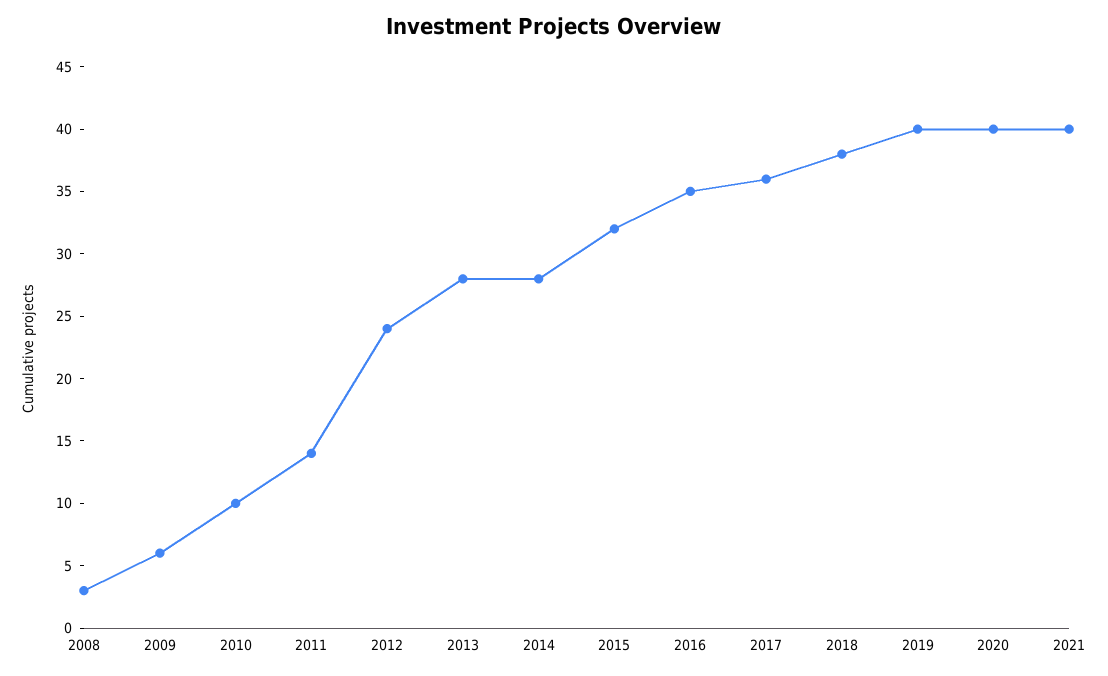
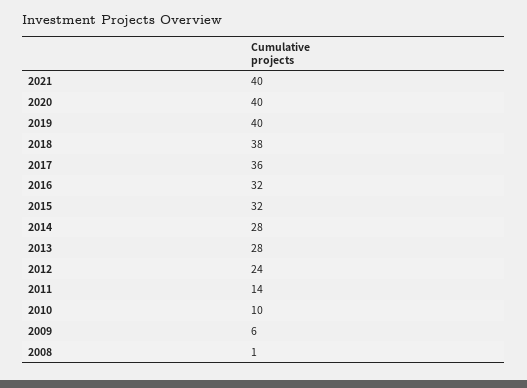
2008: 3 -> 1
2016: 35 -> 32

